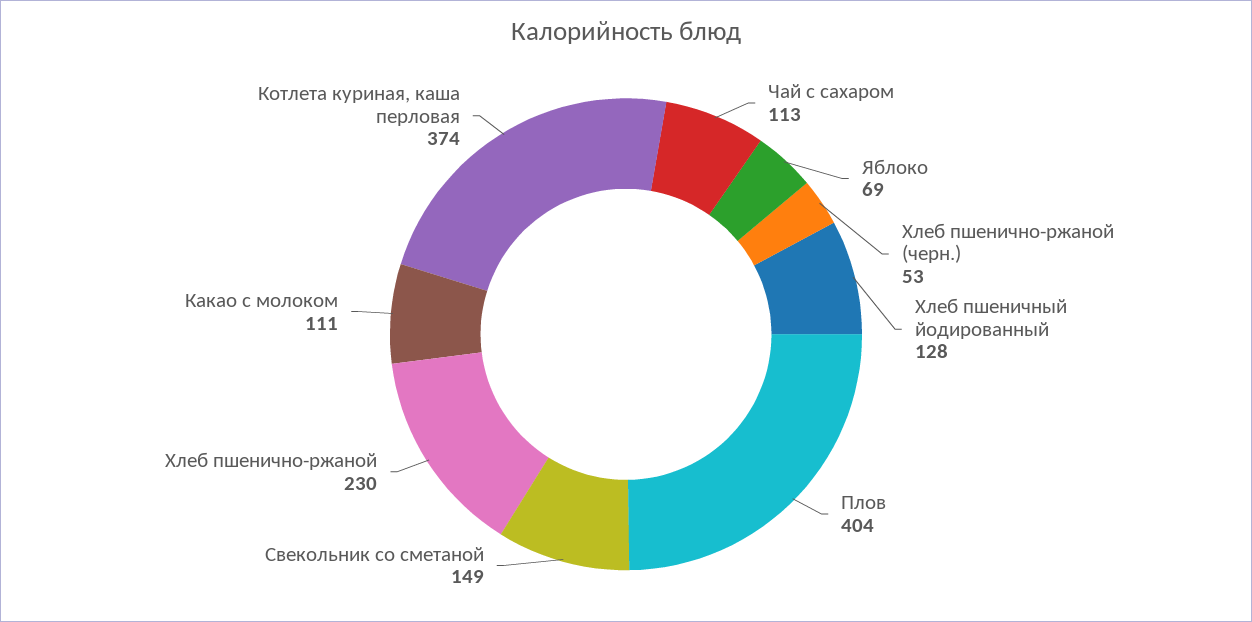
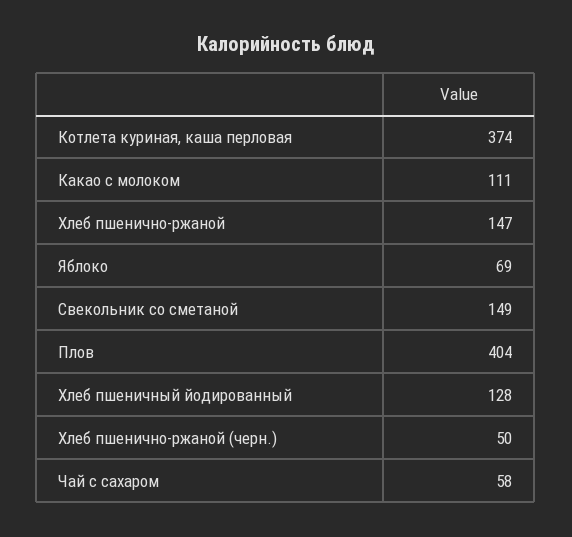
Чай с сахаром: 113 -> 58
Хлеб пшенично-ржаной (черн.): 53 -> 50
Хлеб пшенично-ржаной: 230 -> 147

